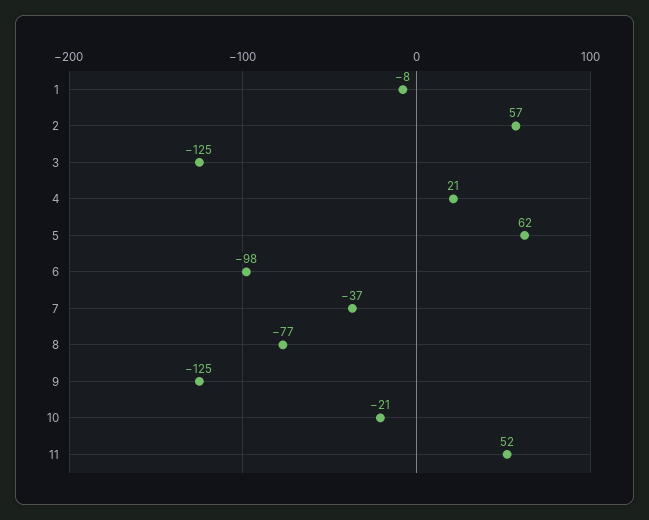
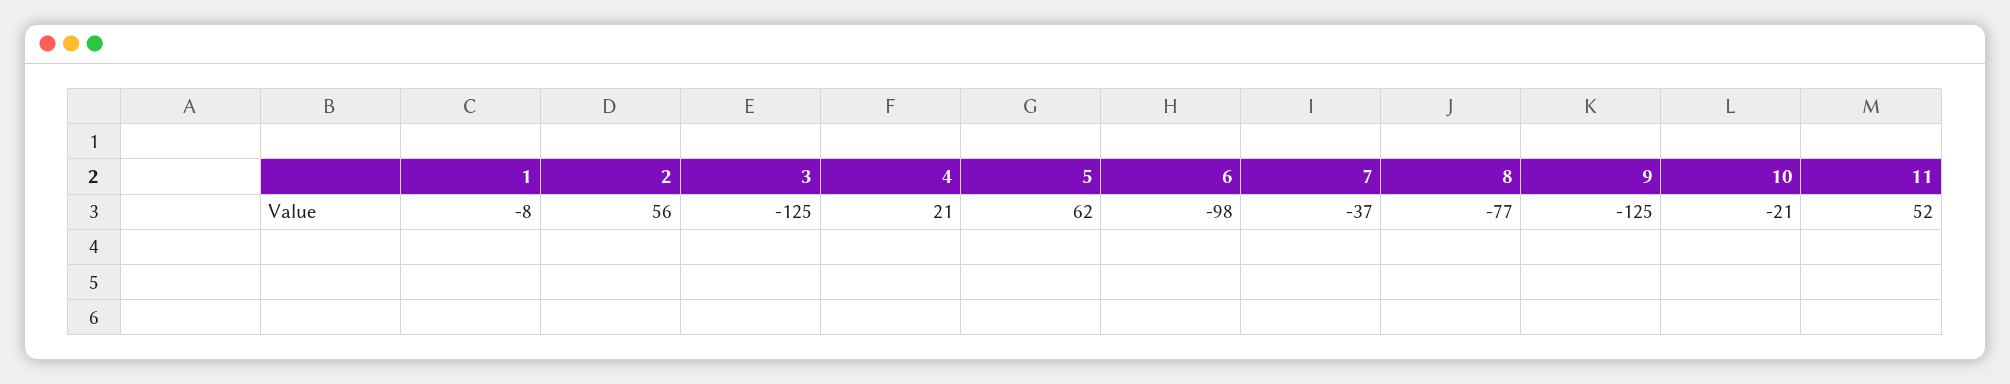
2: 57 -> 56

